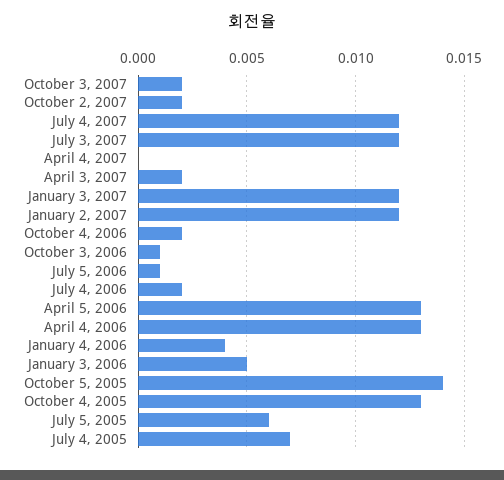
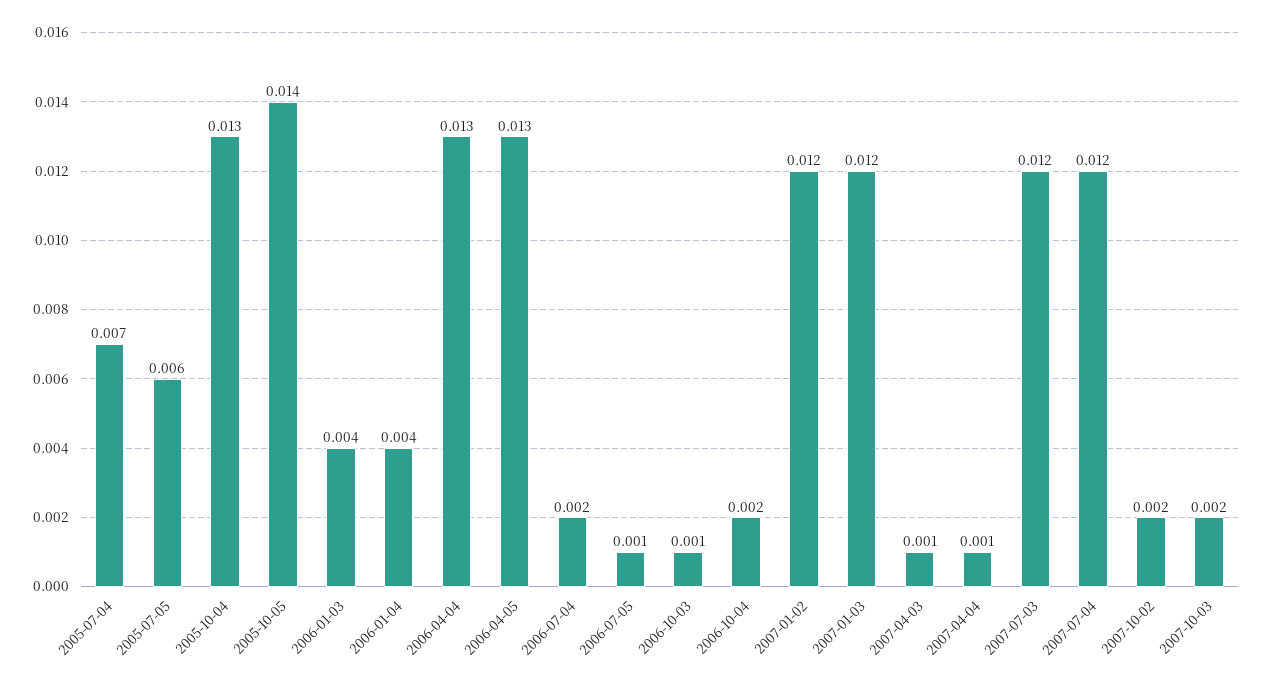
April 4, 2007: 0 -> 0.001
April 3, 2007: 0.002 -> 0.001
January 3, 2006: 0.005 -> 0.004

